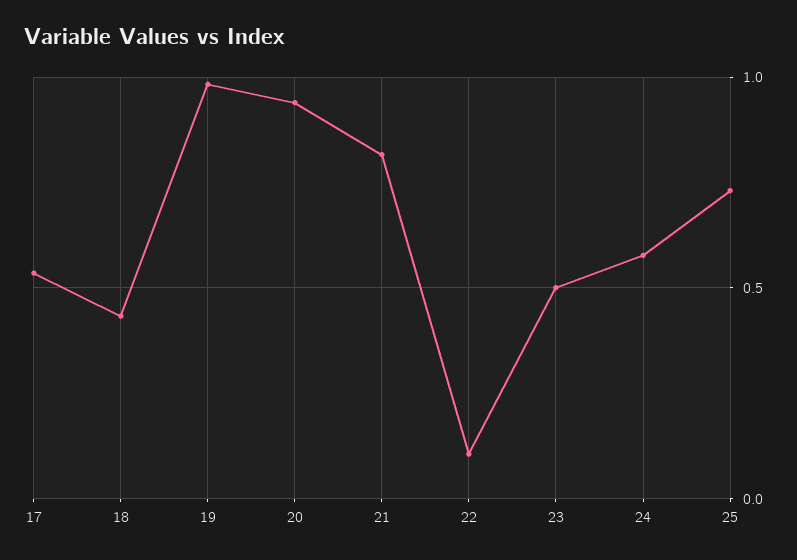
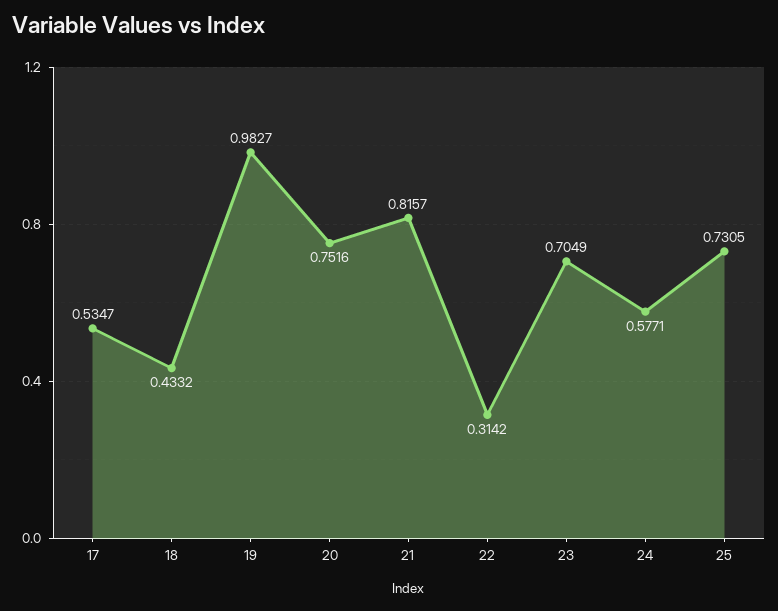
20: 0.95 -> 0.7516
22: 0.1 -> 0.3142
23: 0.5 -> 0.7049

